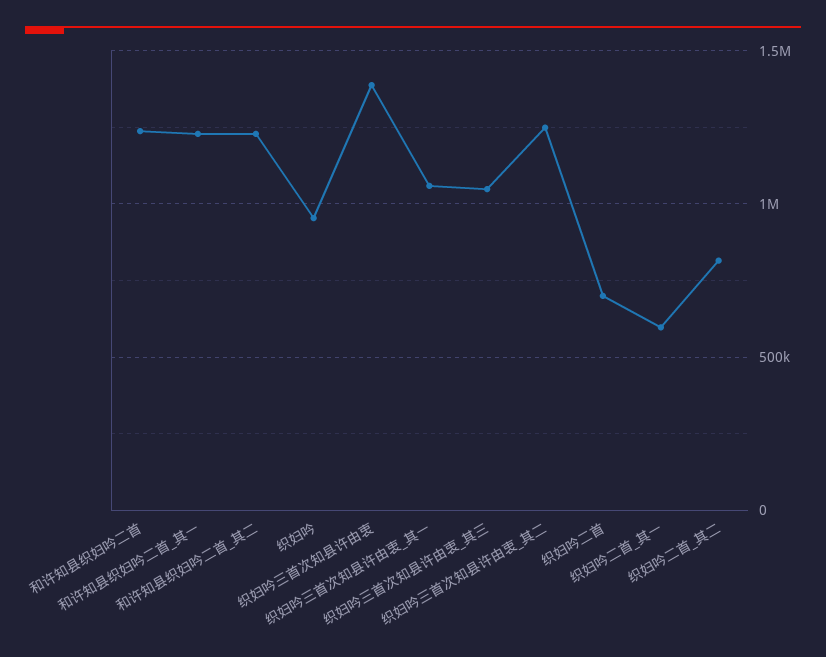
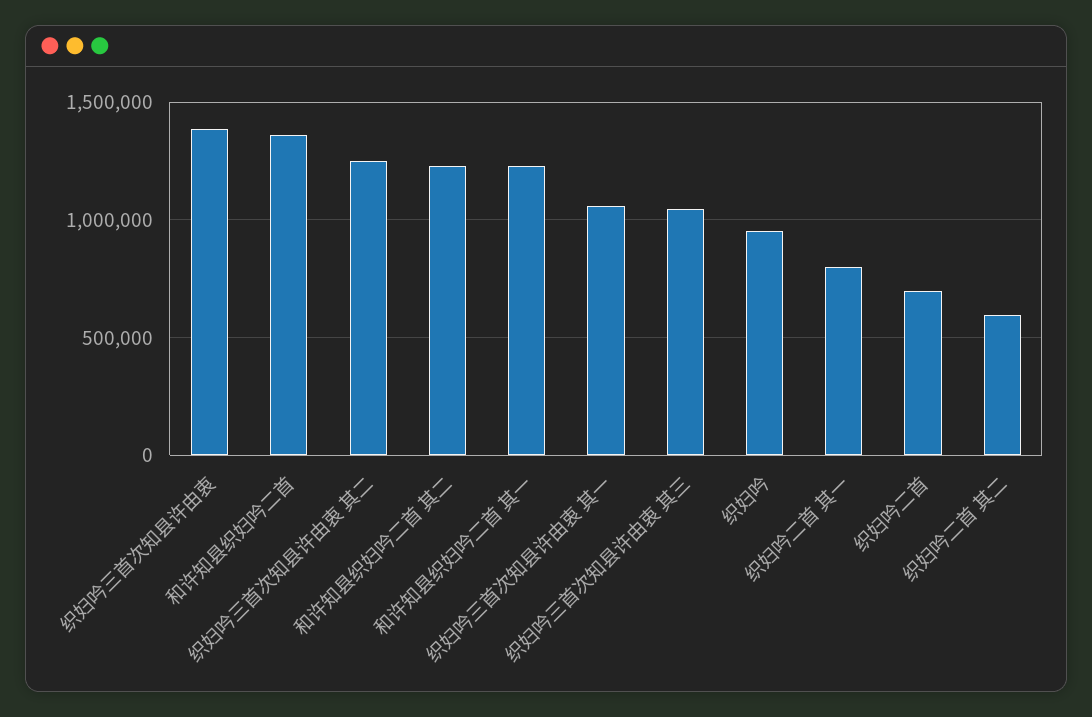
和许知县织妇吟二首: 1250000 -> 1350000
织妇吟二首_其一: 600000 -> 800000
织妇吟二首_其二: 800000 -> 600000

